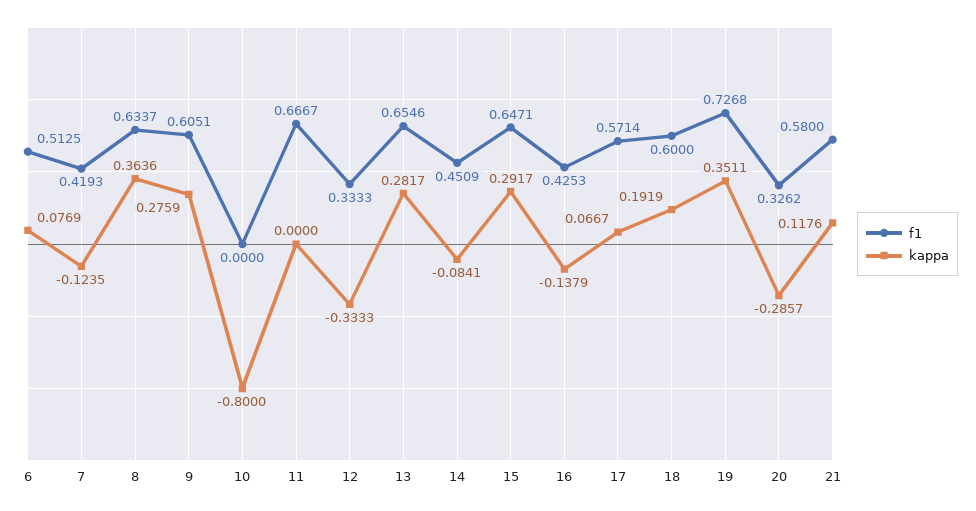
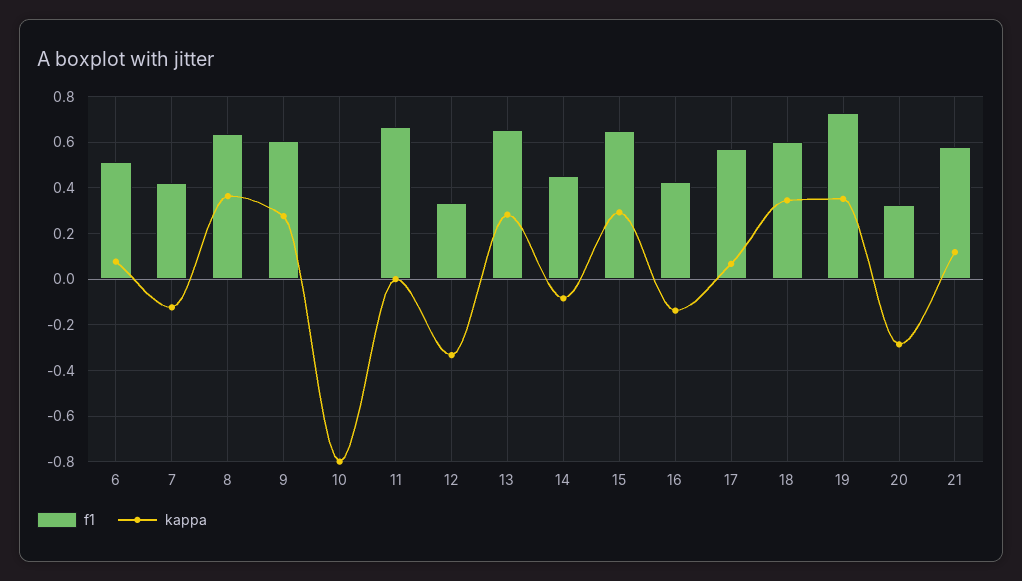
kappa, 18: 0.1919 -> 0.35

